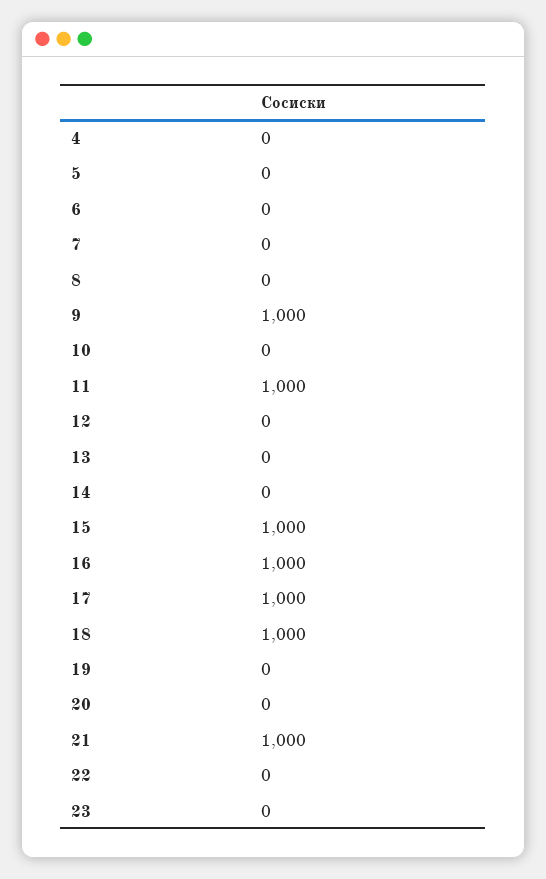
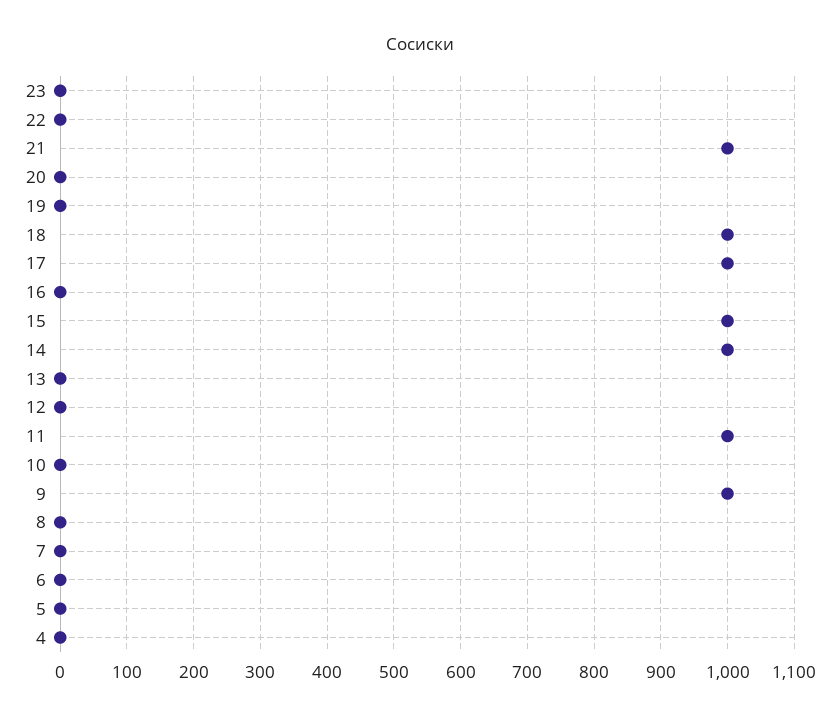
14: 0 -> 1000
16: 1000 -> 0

